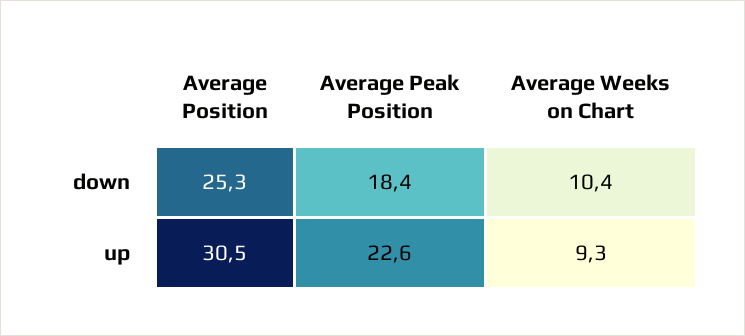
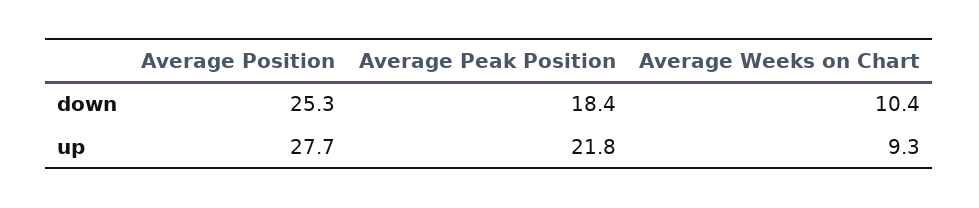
Average Position, up: 30.5 -> 27.7
Average Peak Position, up: 22.6 -> 21.8

